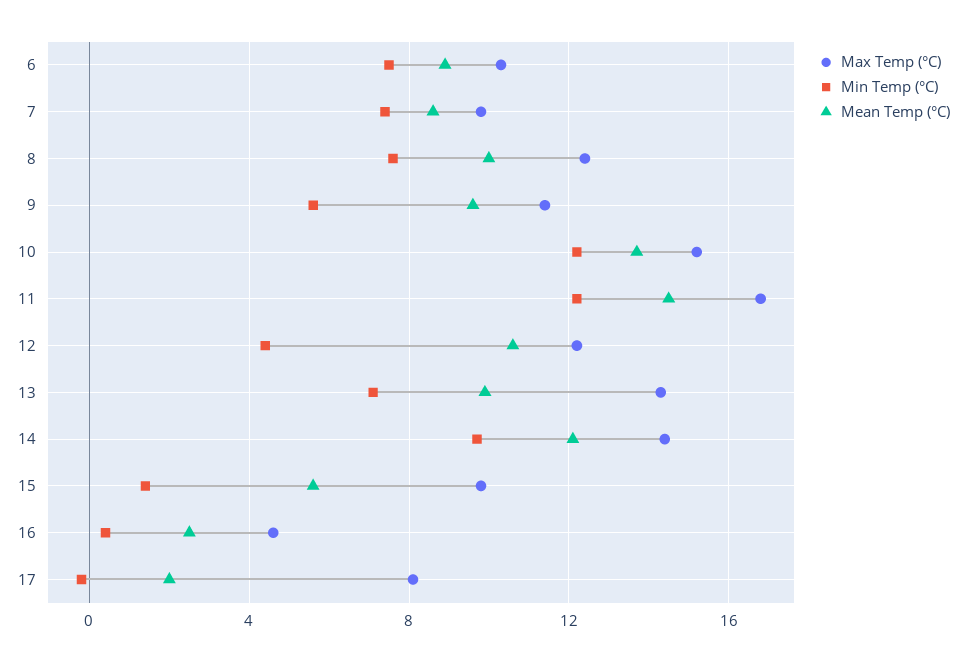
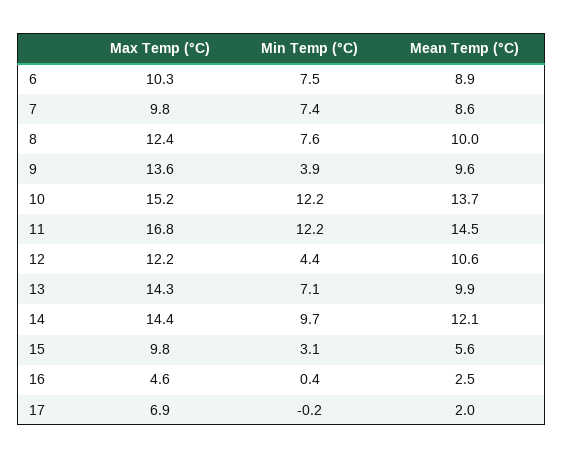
Max Temp (°C), 9: 11.5 -> 13.6
Min Temp (°C), 9: 5.5 -> 3.9
Min Temp (°C), 15: 1.5 -> 3.1
Max Temp (°C), 17: 8 -> 6.9

